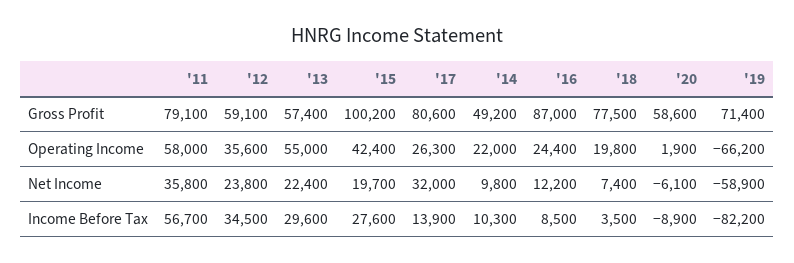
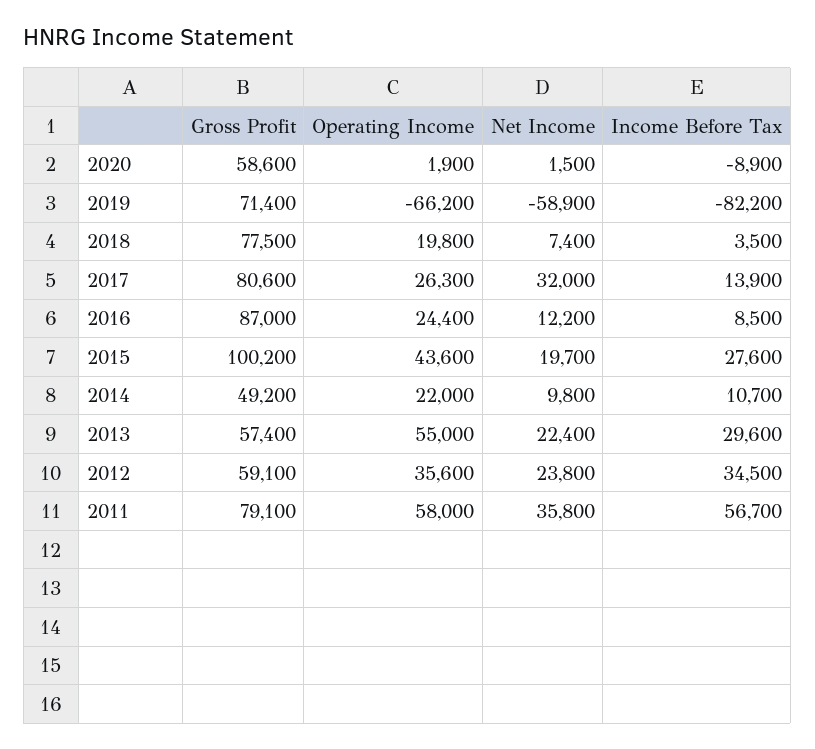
'15, Operating Income: 42400 -> 43600
'20, Net Income: -6100 -> 1500
'14, Income Before Tax: 10300 -> 10700

